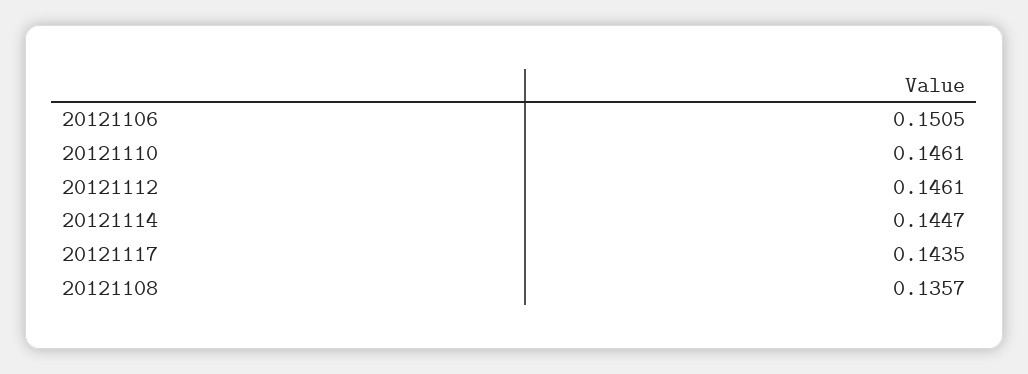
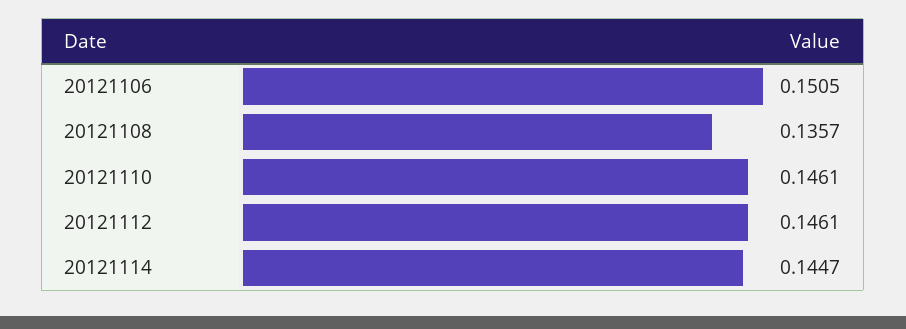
20121117: 0.1435 -> none

